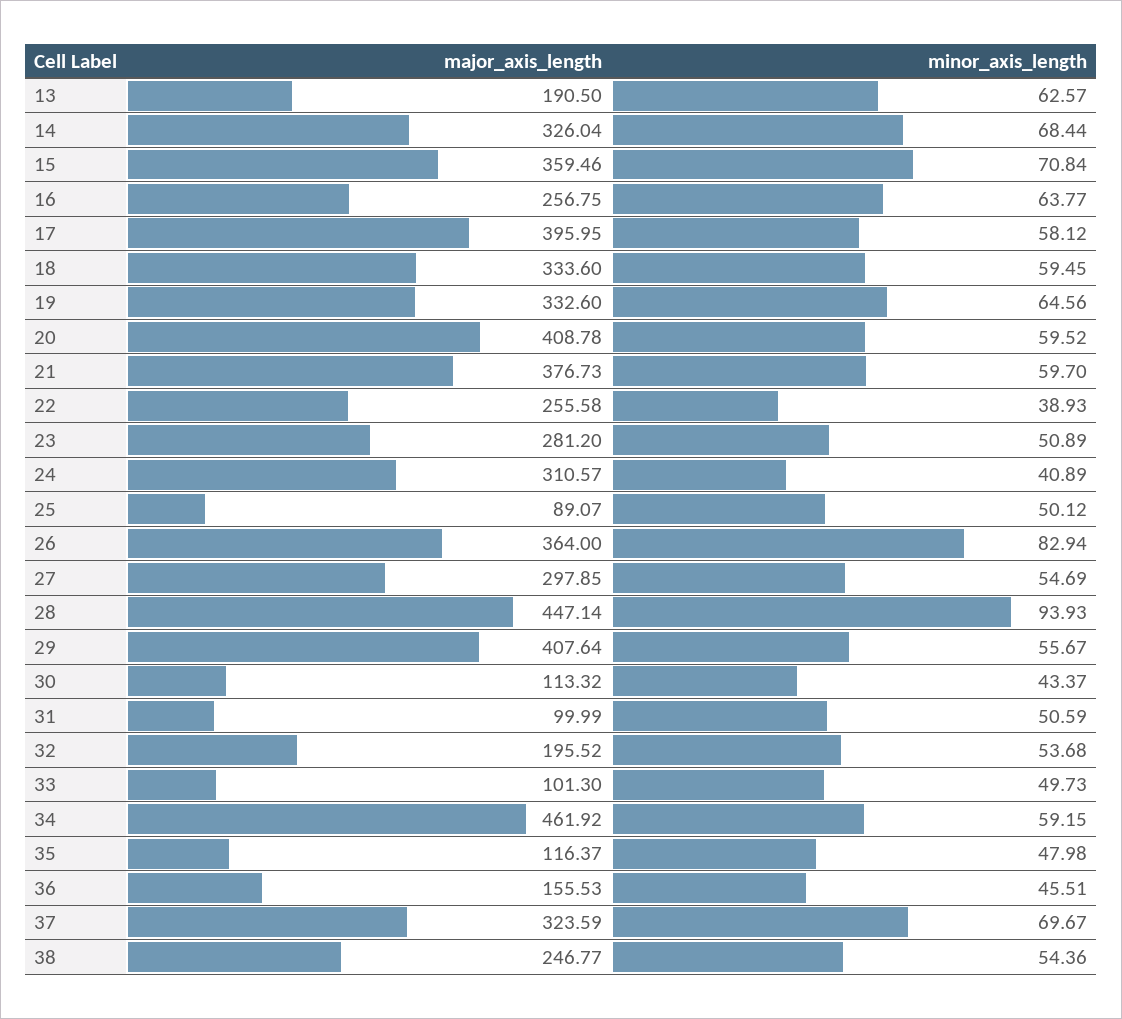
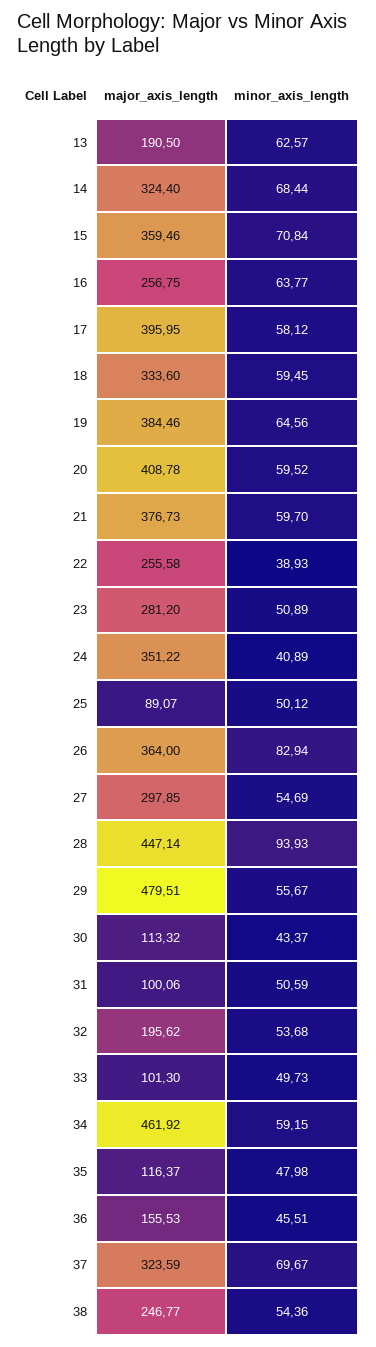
major_axis_length, 14: 326.04 -> 324.4
major_axis_length, 19: 332.6 -> 384.46
major_axis_length, 24: 310.57 -> 351.22
major_axis_length, 29: 407.64 -> 479.51
major_axis_length, 31: 99.99 -> 100.06
major_axis_length, 32: 195.52 -> 195.62

